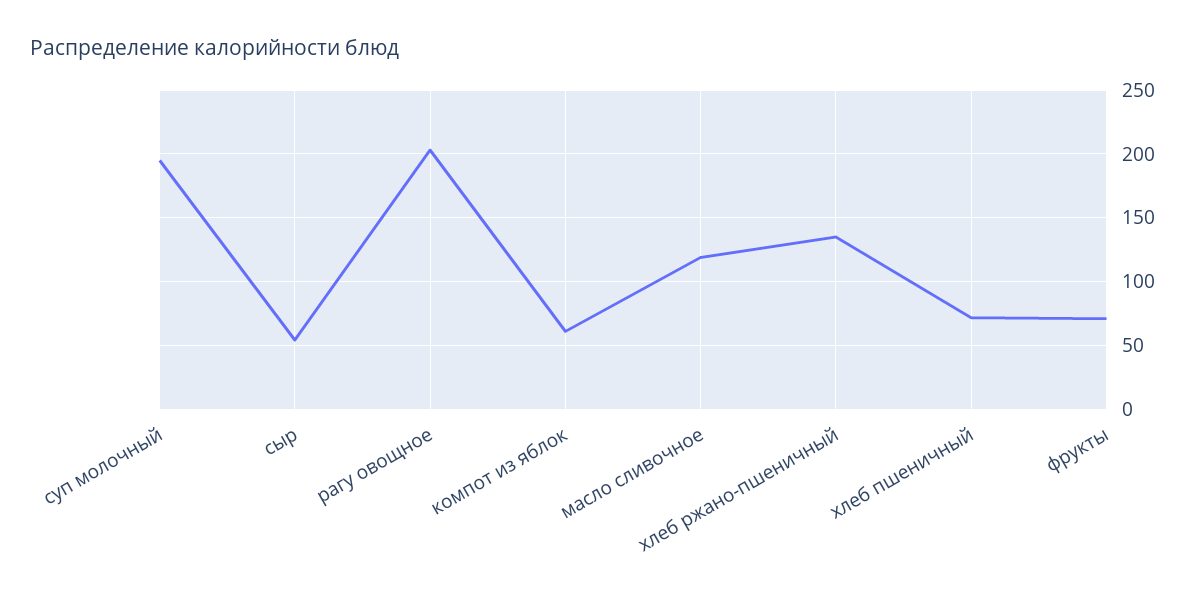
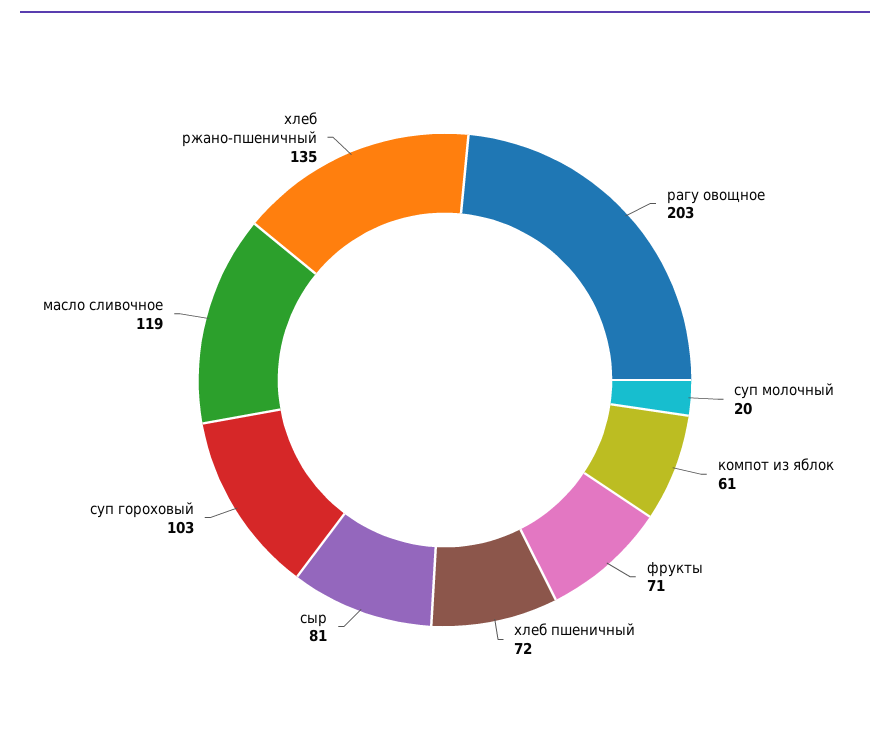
суп молочный: 195 -> 20
сыр: 55 -> 81
суп гороховый: none -> 103

